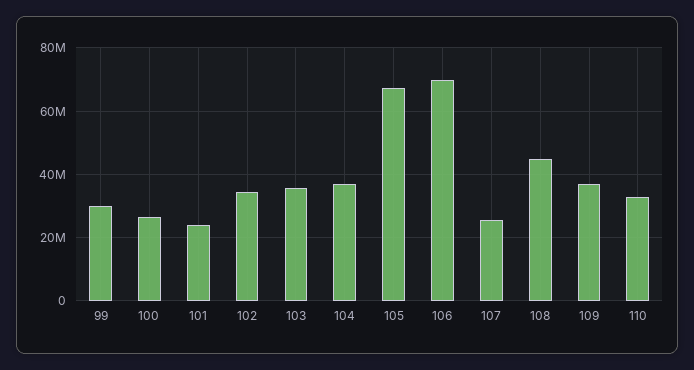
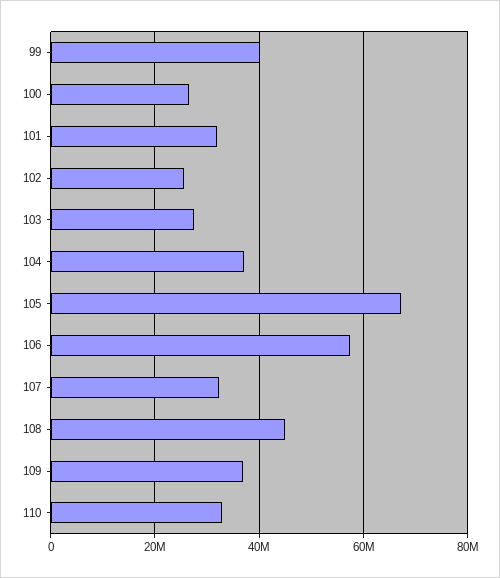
99: 30000000 -> 40000000
101: 24000000 -> 32000000
102: 34000000 -> 26000000
103: 36000000 -> 28000000
106: 70000000 -> 58000000
107: 26000000 -> 32000000

